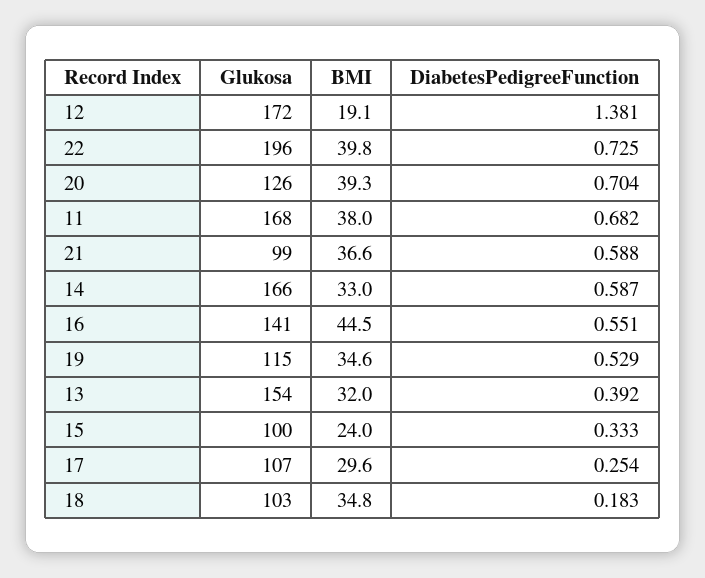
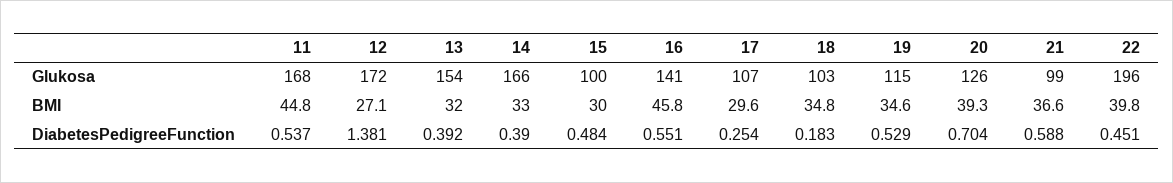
BMI, 12: 19.1 -> 27.1
DiabetesPedigreeFunction, 22: 0.725 -> 0.451
BMI, 11: 38 -> 44.8
DiabetesPedigreeFunction, 11: 0.682 -> 0.537
DiabetesPedigreeFunction, 14: 0.587 -> 0.39
BMI, 16: 44.5 -> 45.8
BMI, 15: 24 -> 30
DiabetesPedigreeFunction, 15: 0.333 -> 0.484

